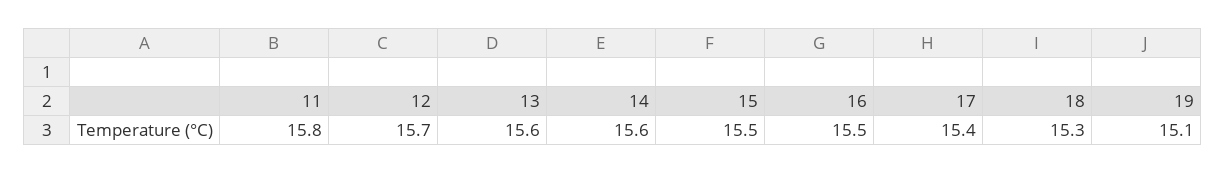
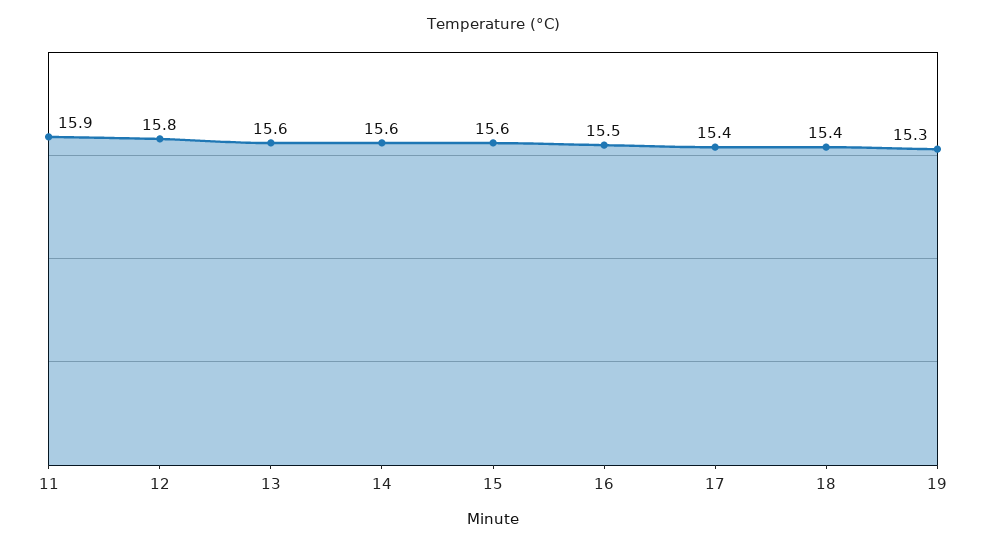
11: 15.8 -> 15.9
12: 15.7 -> 15.8
15: 15.5 -> 15.6
18: 15.3 -> 15.4
19: 15.1 -> 15.3

